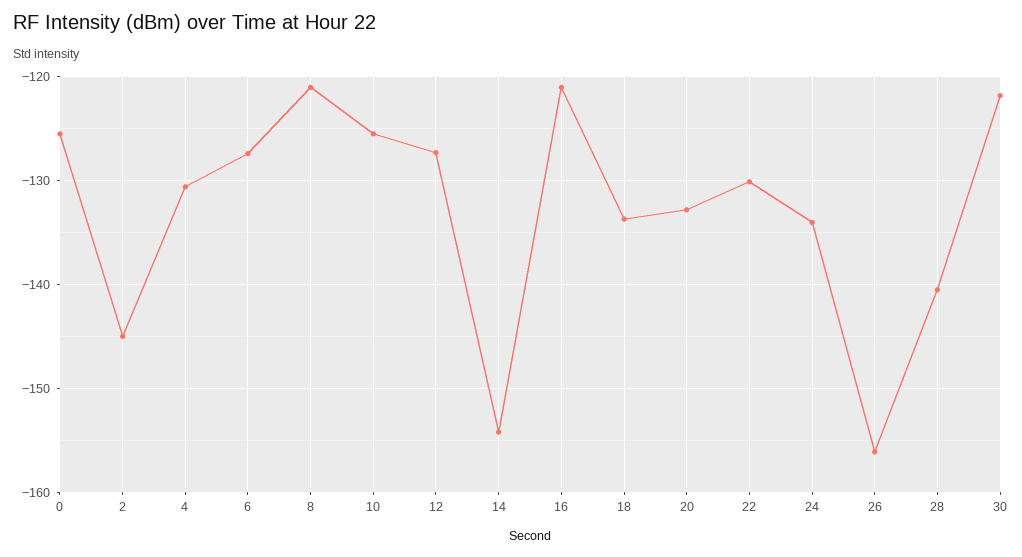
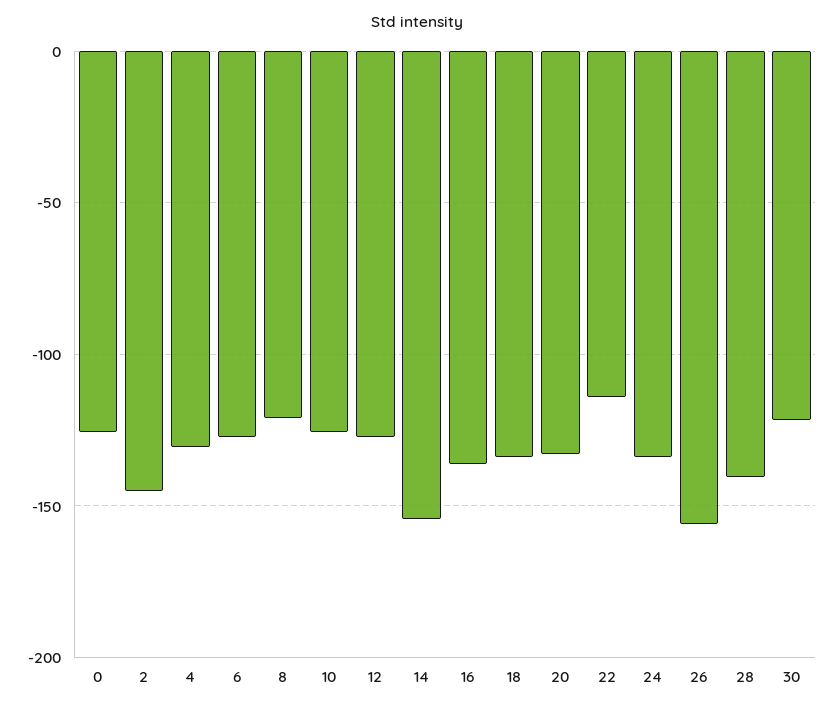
16: -121 -> -135
22: -130 -> -115

